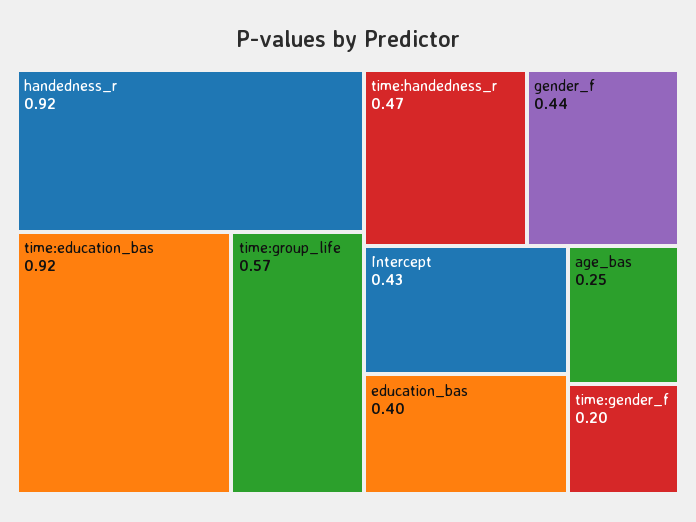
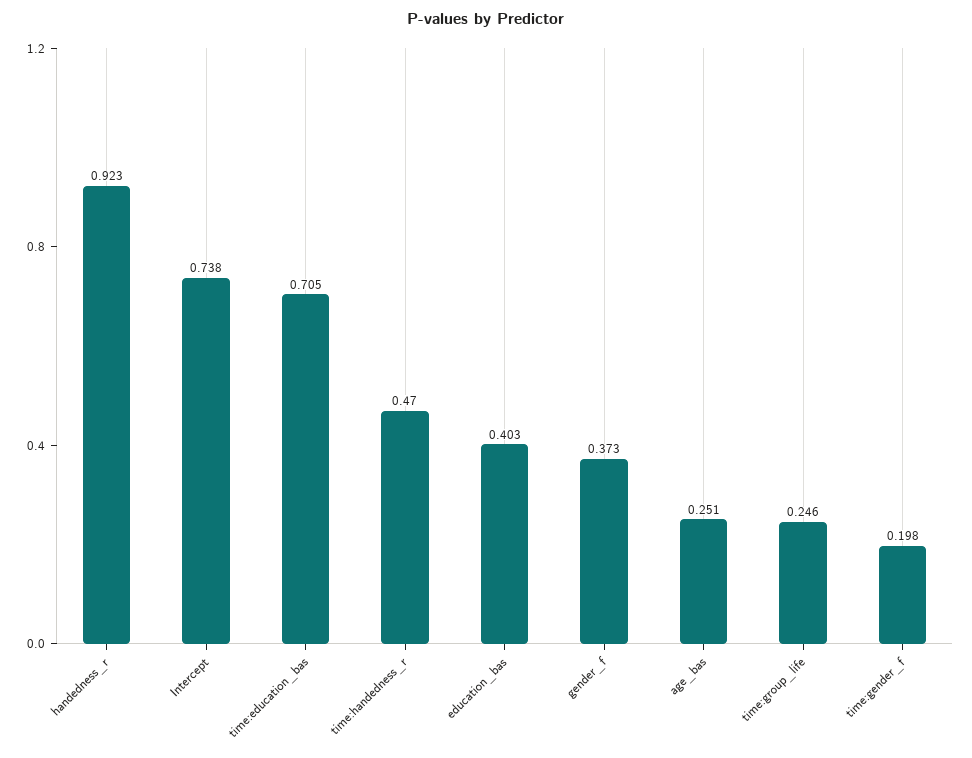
time:education_bas: 0.92 -> 0.705
time:group_life: 0.57 -> 0.246
gender_f: 0.44 -> 0.373
Intercept: 0.43 -> 0.738

